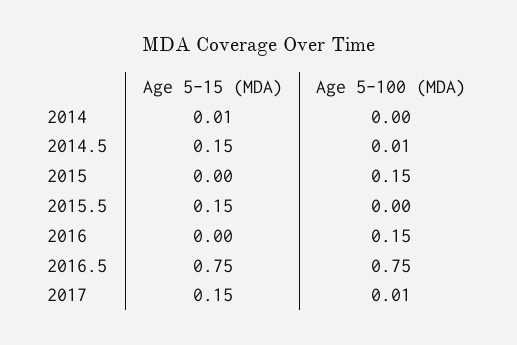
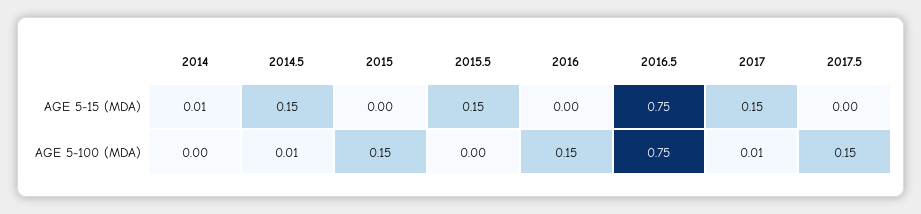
Age 5-15 (MDA), 2017.5: none -> 0
Age 5-100 (MDA), 2017.5: none -> 0.15

